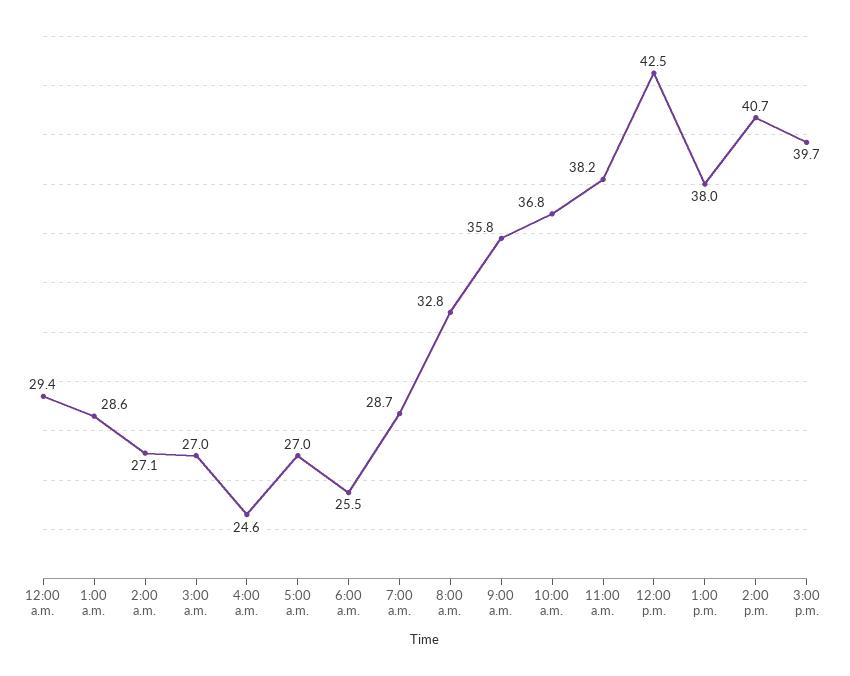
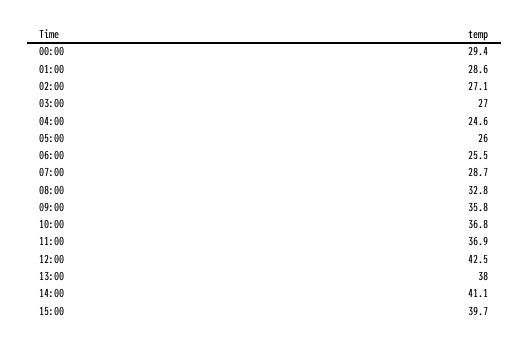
5:00 a.m.: 27 -> 26
11:00 a.m.: 38.2 -> 36.9
2:00 p.m.: 40.7 -> 41.1

